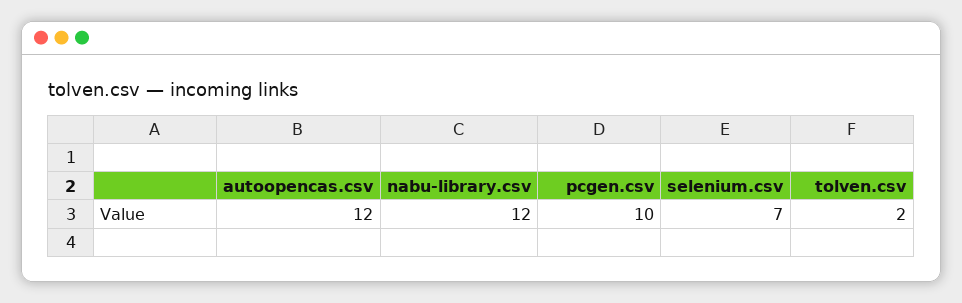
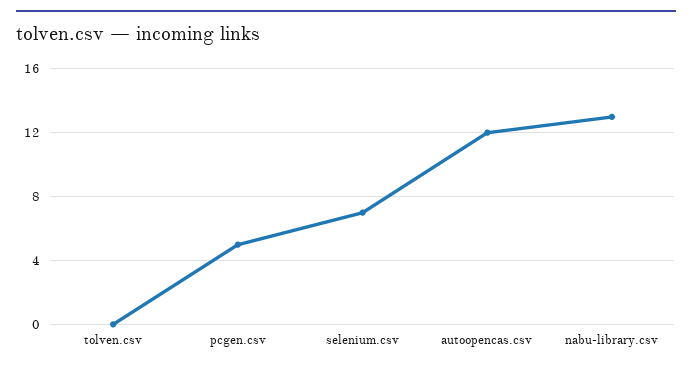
nabu-library.csv: 12 -> 13
pcgen.csv: 10 -> 5
tolven.csv: 2 -> 0

